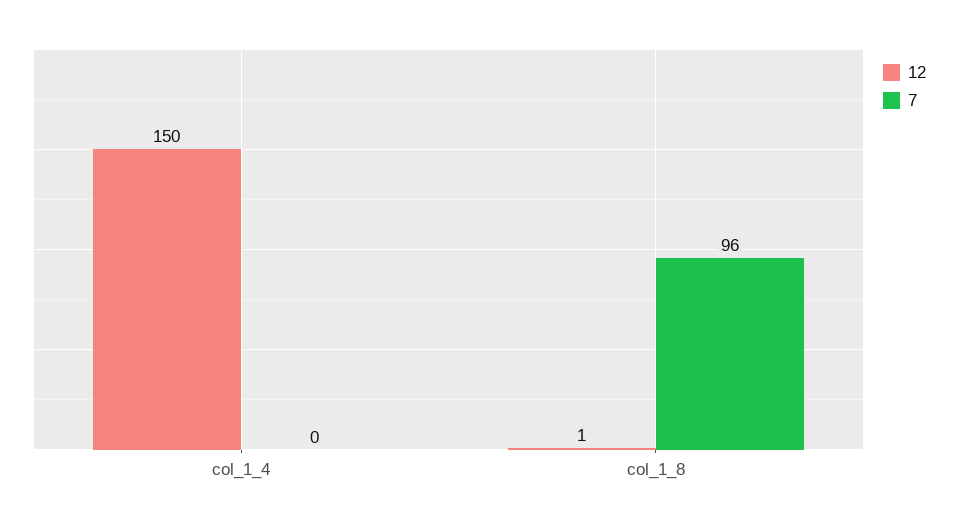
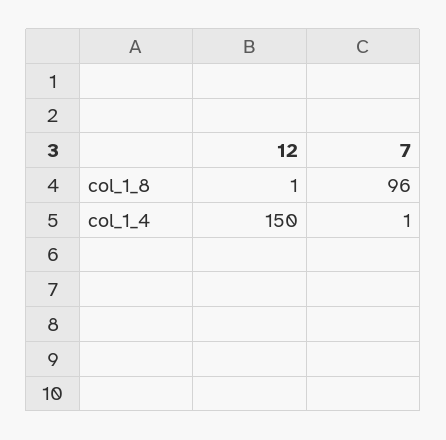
7, col_1_4: 0 -> 1

